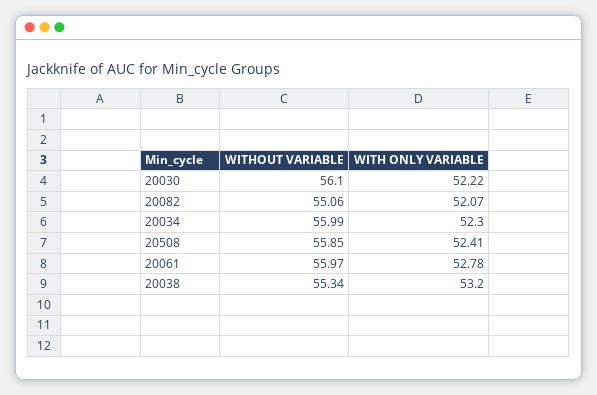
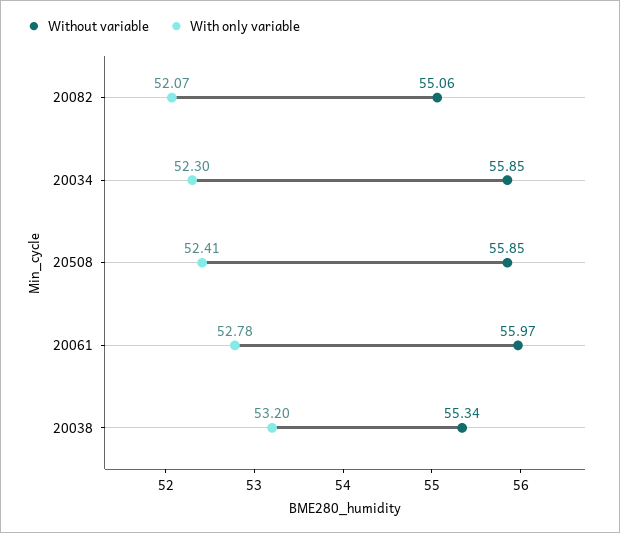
WITHOUT VARIABLE, 20030: 56.1 -> none
WITH ONLY VARIABLE, 20030: 52.22 -> none
WITHOUT VARIABLE, 20034: 55.99 -> 55.85

